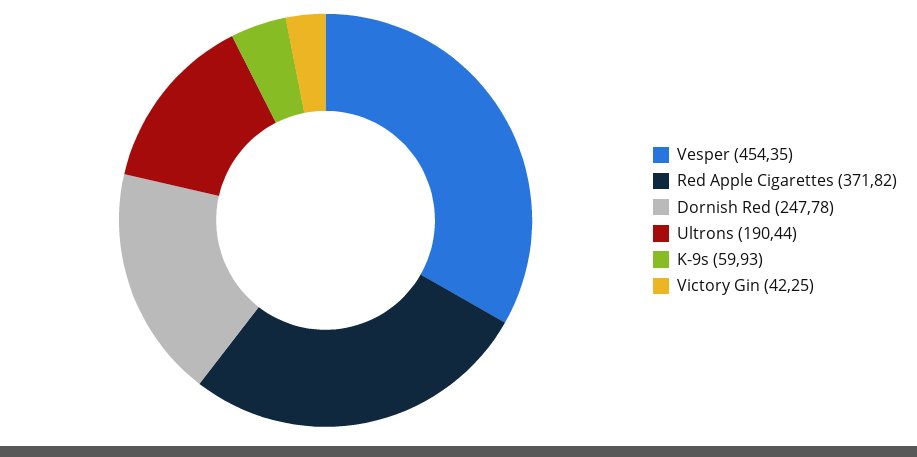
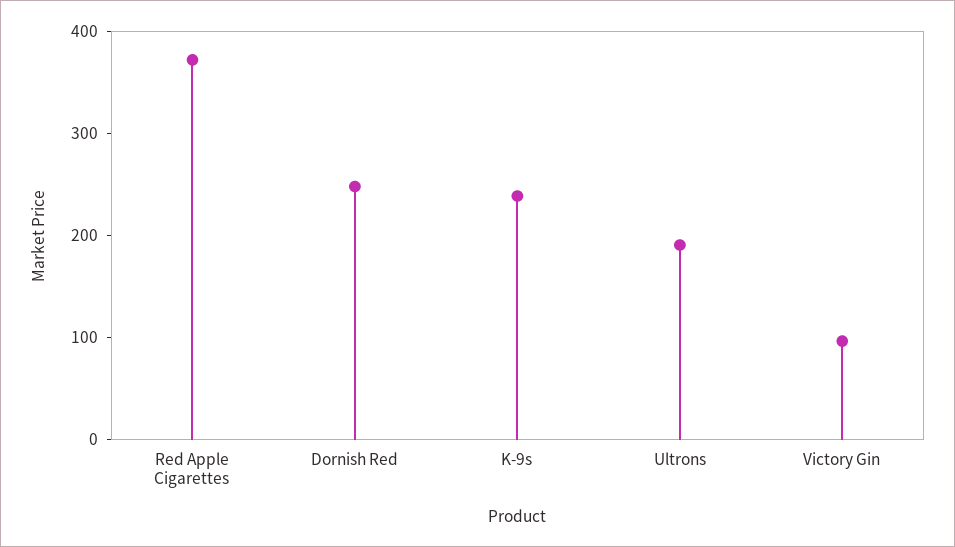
Vesper: 454.35 -> none
K-9s: 59.93 -> 240
Victory Gin: 42.25 -> 100

